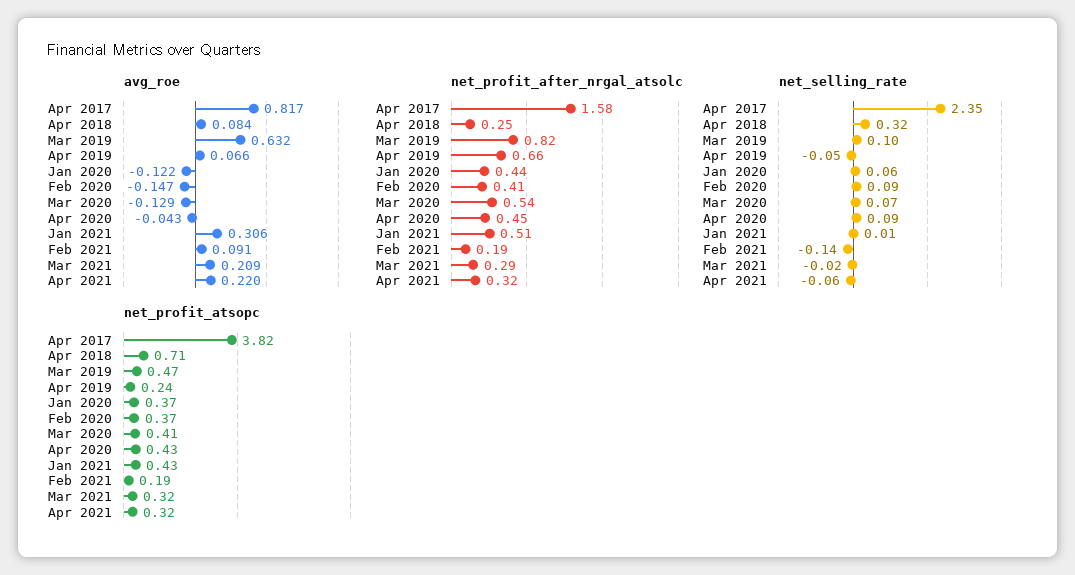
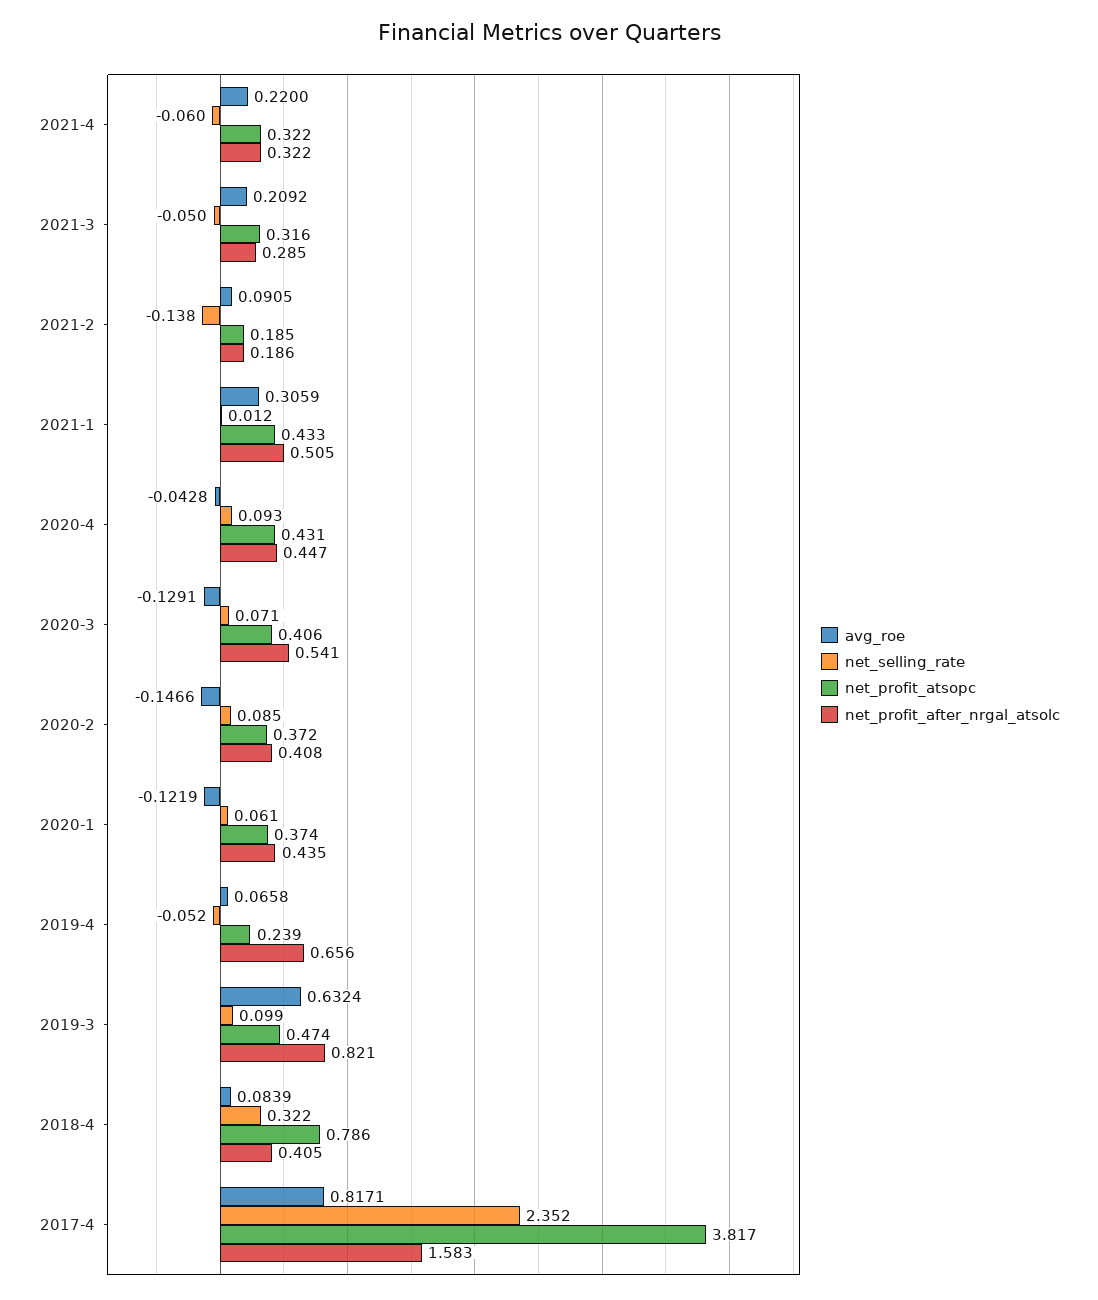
net_profit_after_nrgal_atsolc, Apr 2018: 0.25 -> 0.405
net_selling_rate, Mar 2021: -0.02 -> -0.05
net_profit_atsopc, Apr 2018: 0.71 -> 0.786

